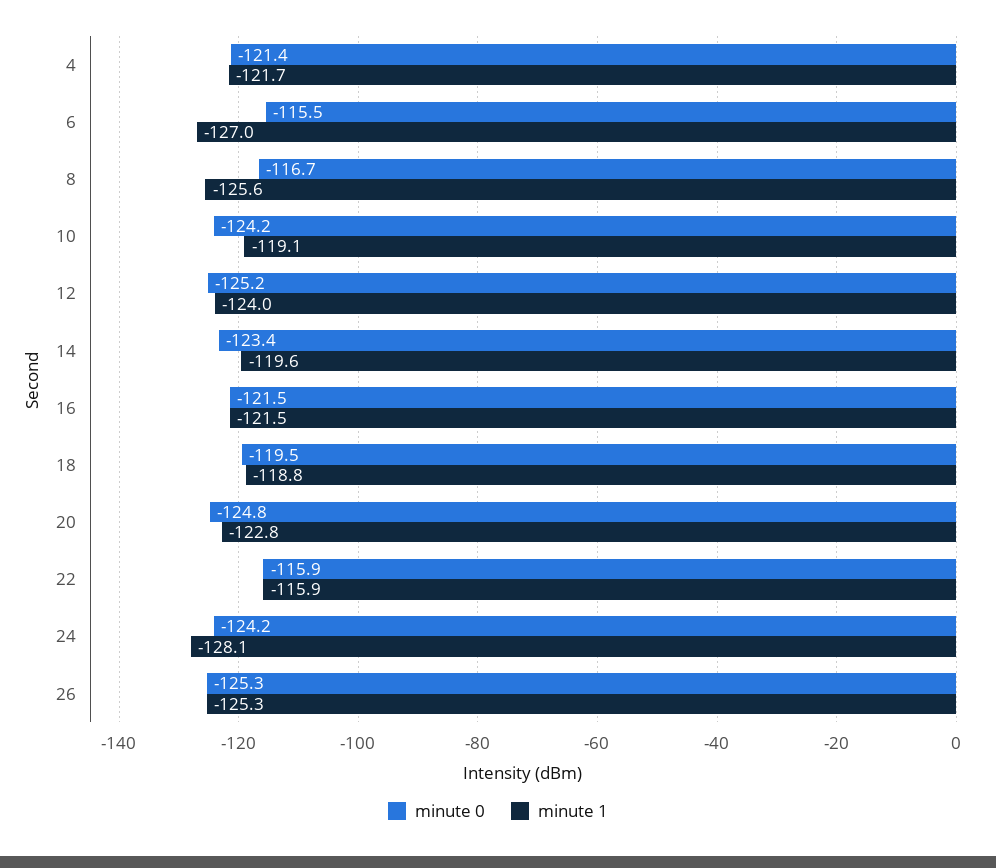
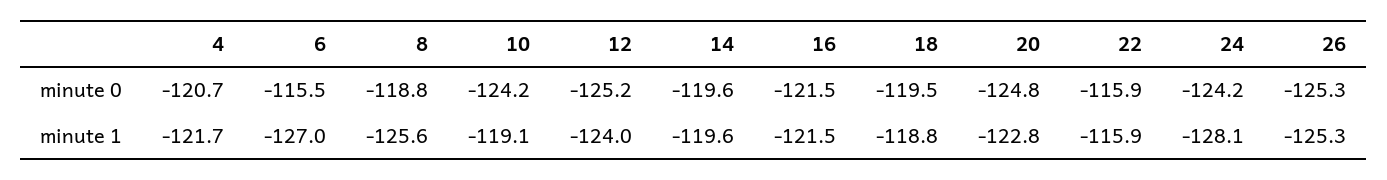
minute 0, 4: -121.4 -> -120.7
minute 0, 8: -116.7 -> -118.8
minute 0, 14: -123.4 -> -119.6

